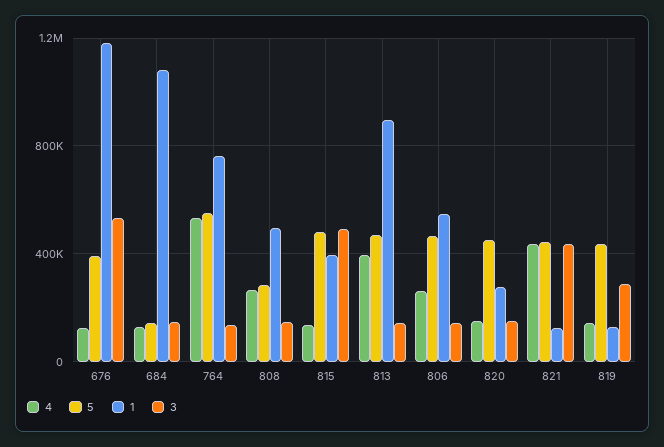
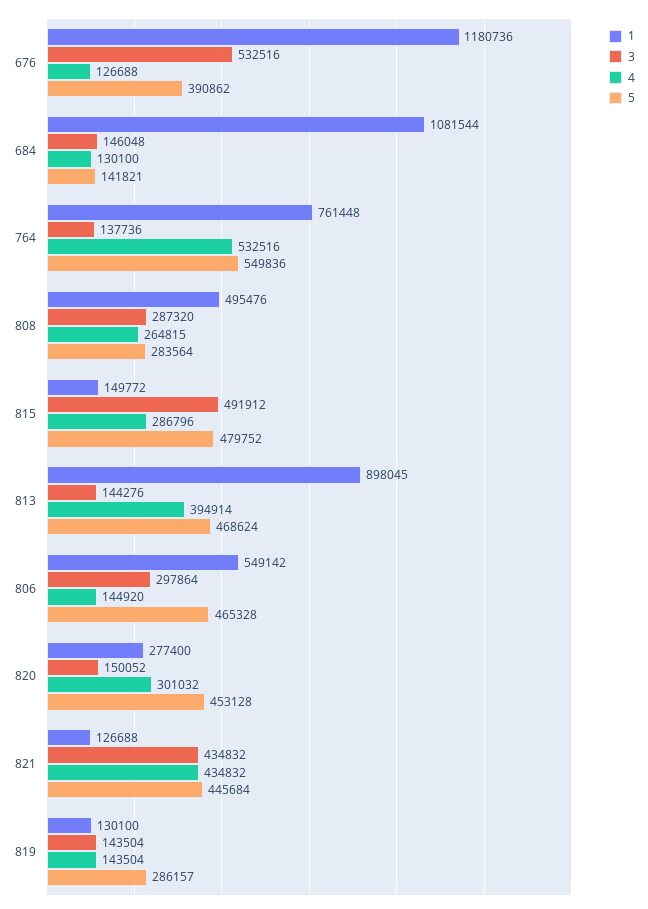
3, 808: 150000 -> 287320
4, 815: 150000 -> 286796
1, 815: 400000 -> 149772
4, 806: 250000 -> 144920
3, 806: 150000 -> 297864
4, 820: 150000 -> 301032
5, 819: 450000 -> 286157
3, 819: 300000 -> 143504

